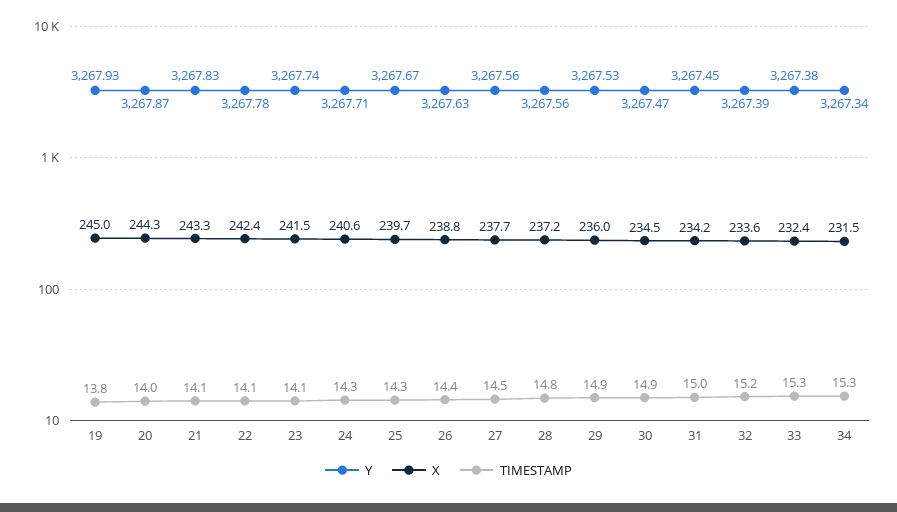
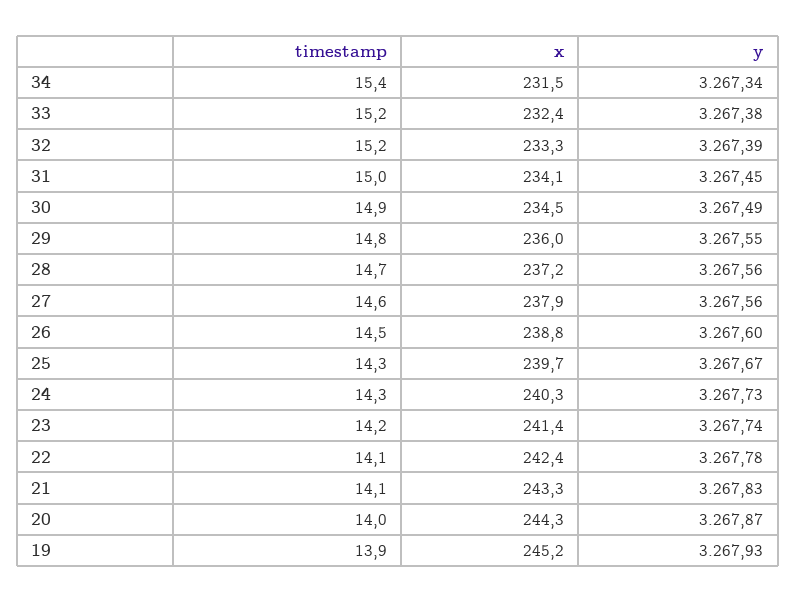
X, 19: 245 -> 245.2
TIMESTAMP, 19: 13.8 -> 13.9
X, 23: 241.5 -> 241.4
TIMESTAMP, 23: 14.1 -> 14.2
Y, 24: 3267.71 -> 3267.73
X, 24: 240.6 -> 240.3
Y, 26: 3267.63 -> 3267.6
TIMESTAMP, 26: 14.4 -> 14.5
X, 27: 237.7 -> 237.9
TIMESTAMP, 27: 14.5 -> 14.6
TIMESTAMP, 28: 14.8 -> 14.7
Y, 29: 3267.53 -> 3267.55
TIMESTAMP, 29: 14.9 -> 14.8
Y, 30: 3267.47 -> 3267.49
X, 31: 234.2 -> 234.1
X, 32: 233.6 -> 233.3
TIMESTAMP, 33: 15.3 -> 15.2
TIMESTAMP, 34: 15.3 -> 15.4

